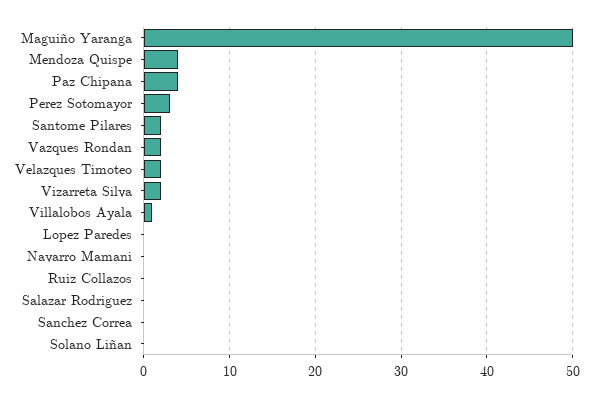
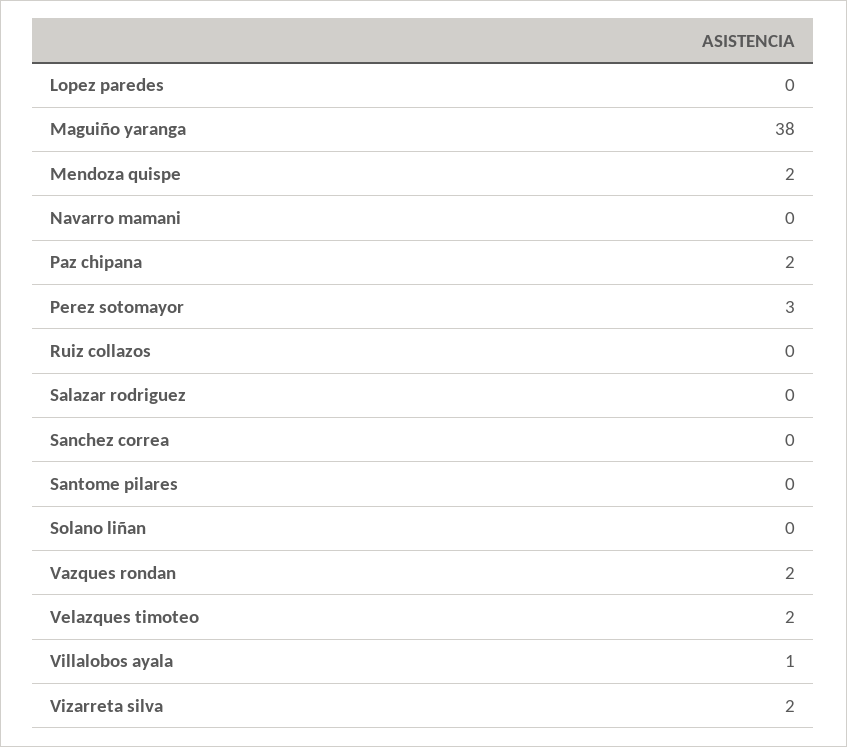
Maguiño Yaranga: 50 -> 38
Mendoza Quispe: 4 -> 2
Paz Chipana: 4 -> 2
Santome Pilares: 2 -> 0

